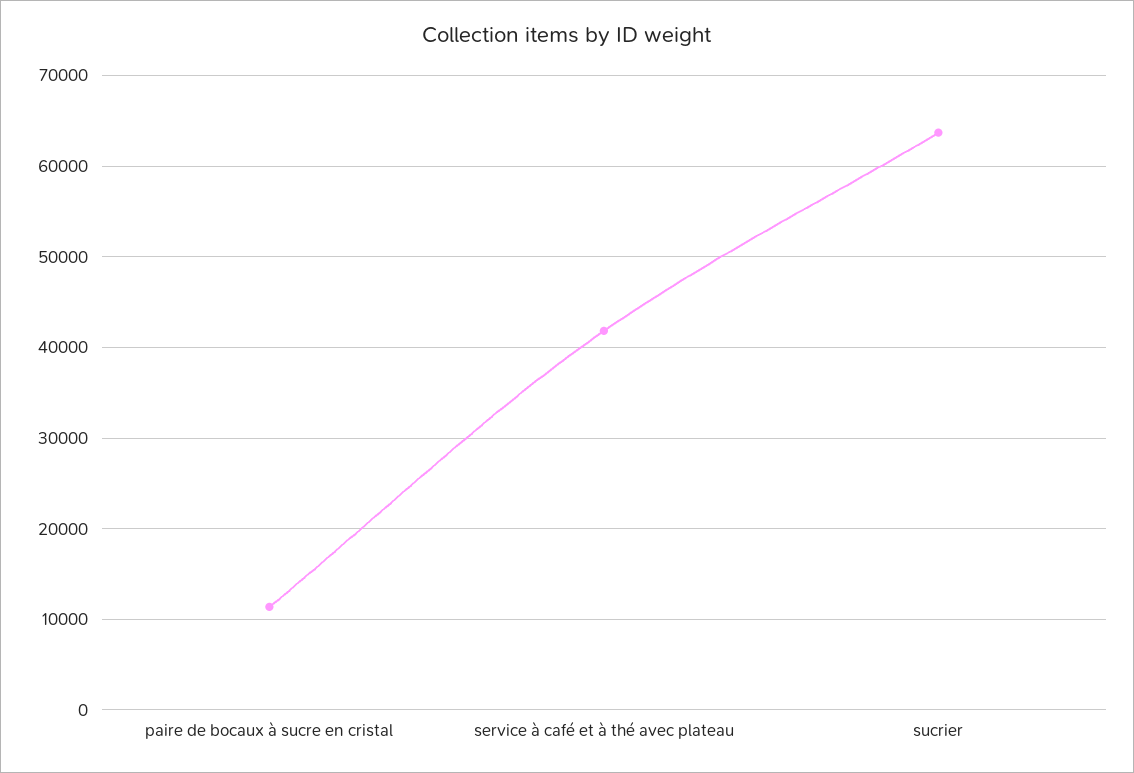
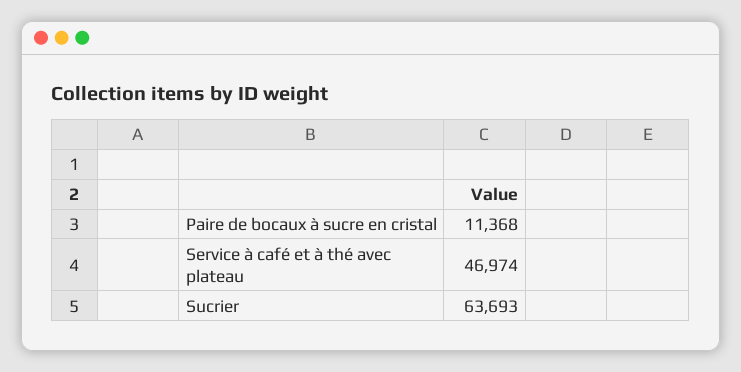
service à café et à thé avec plateau: 42000 -> 46974

